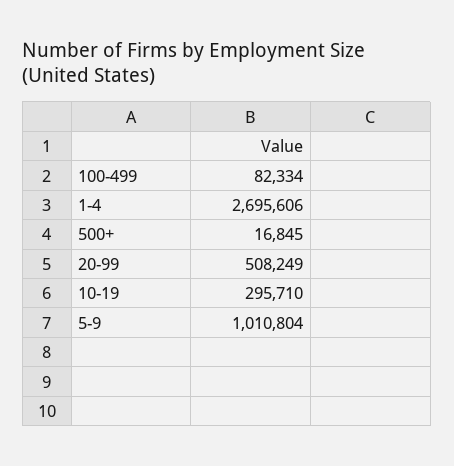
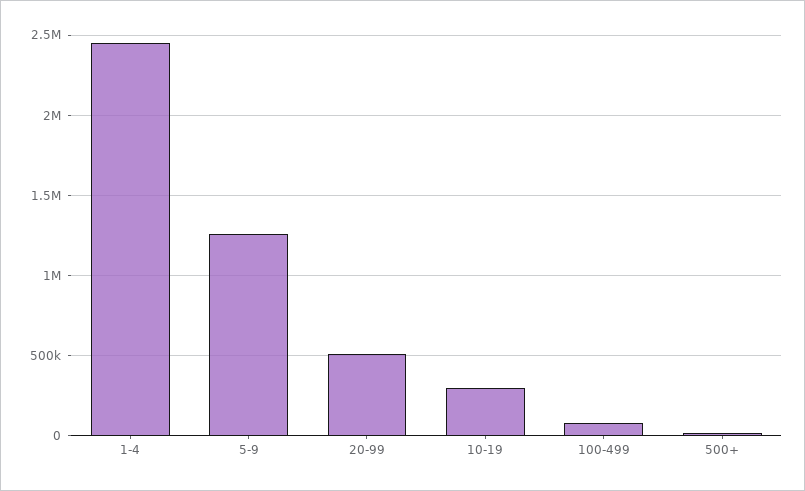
1-4: 2695606 -> 2450000
5-9: 1010804 -> 1250000

